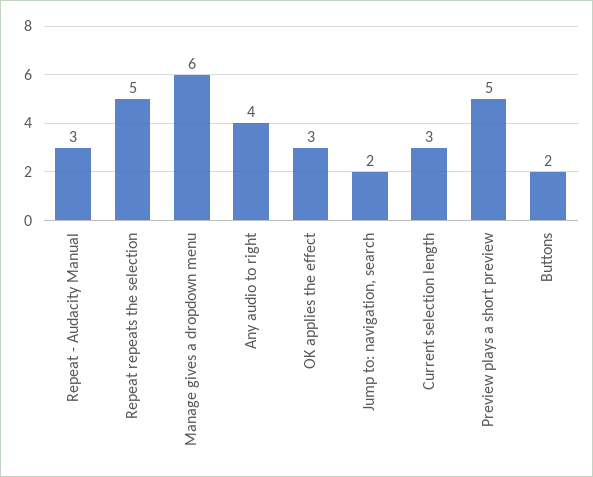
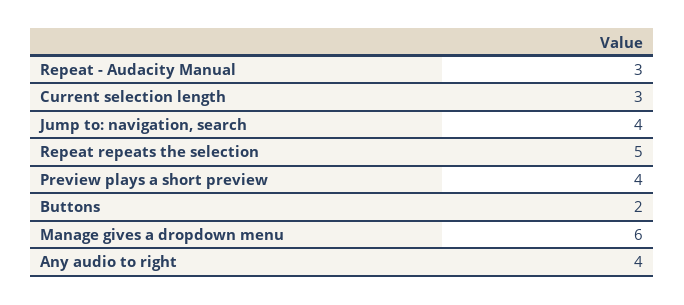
OK applies the effect: 3 -> none
Jump to: navigation, search: 2 -> 4
Preview plays a short preview: 5 -> 4

